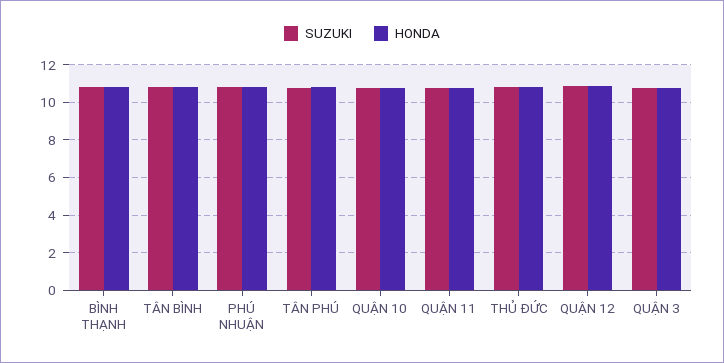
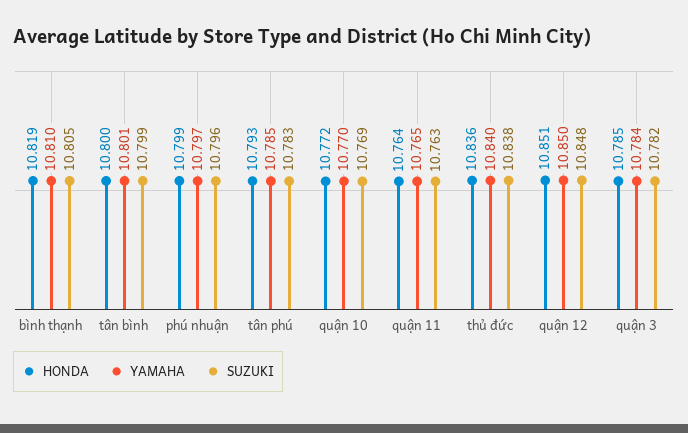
YAMAHA, BÌNH THẠNH: none -> 10.81
YAMAHA, TÂN BÌNH: none -> 10.801
YAMAHA, PHÚ NHUẬN: none -> 10.797
YAMAHA, TÂN PHÚ: none -> 10.785
YAMAHA, QUẬN 10: none -> 10.77
YAMAHA, QUẬN 11: none -> 10.765
YAMAHA, THỦ ĐỨC: none -> 10.84
YAMAHA, QUẬN 12: none -> 10.85
YAMAHA, QUẬN 3: none -> 10.784

